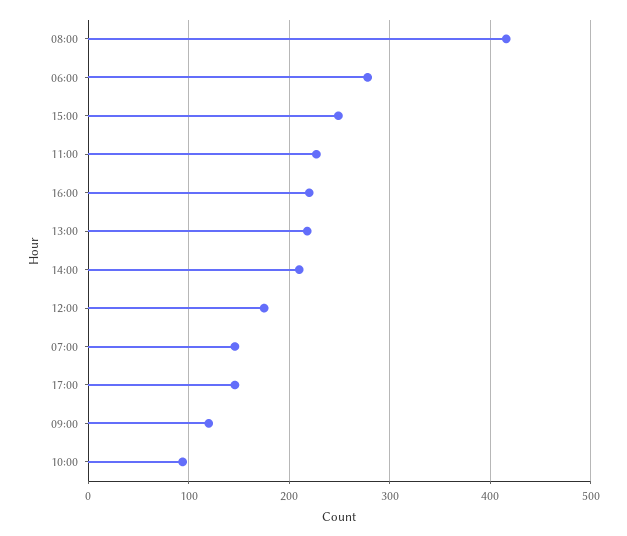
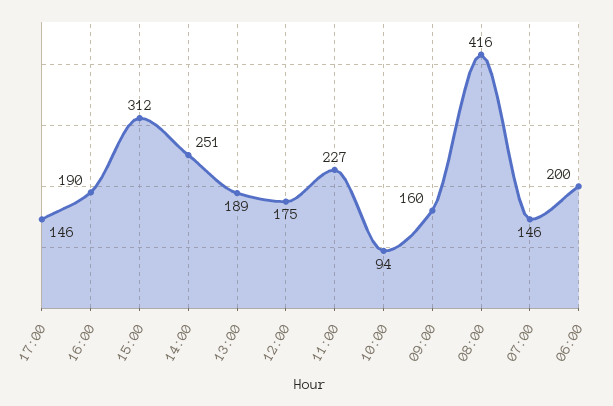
06:00: 280 -> 200
15:00: 250 -> 312
16:00: 220 -> 190
13:00: 220 -> 189
14:00: 210 -> 251
09:00: 120 -> 160

